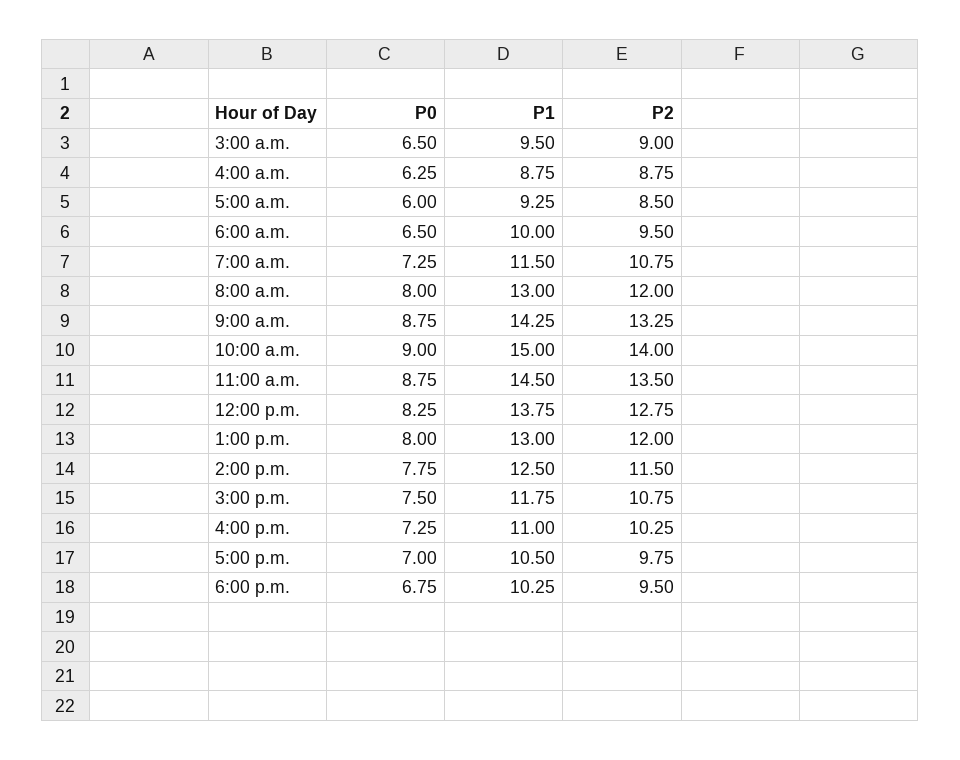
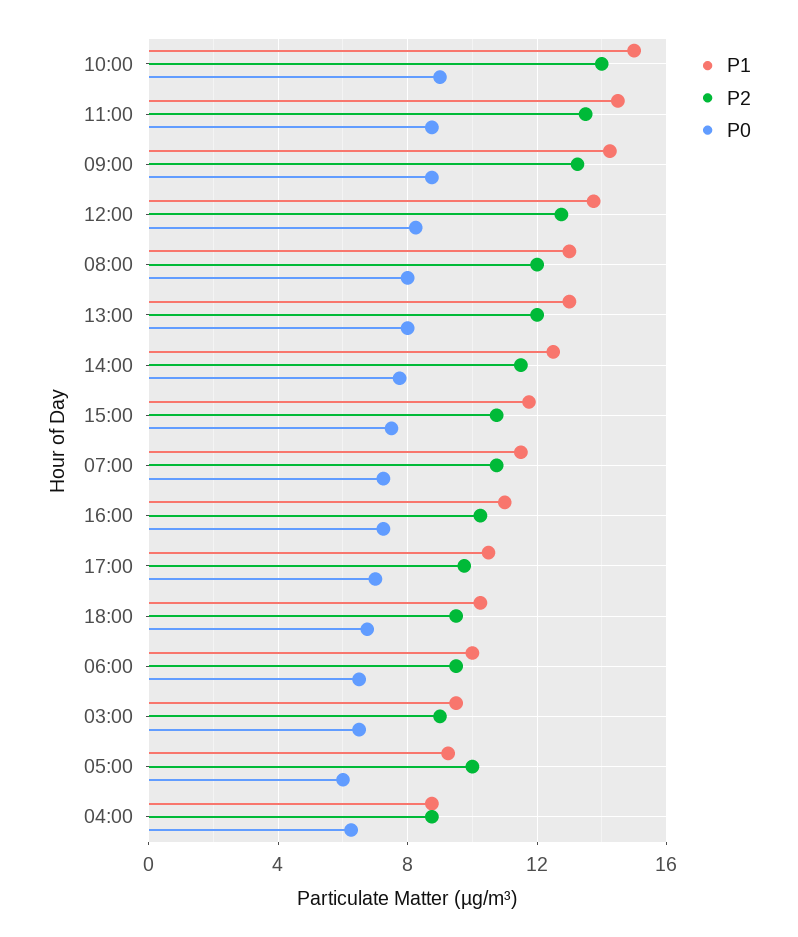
P2, 5:00 a.m.: 8.5 -> 10

